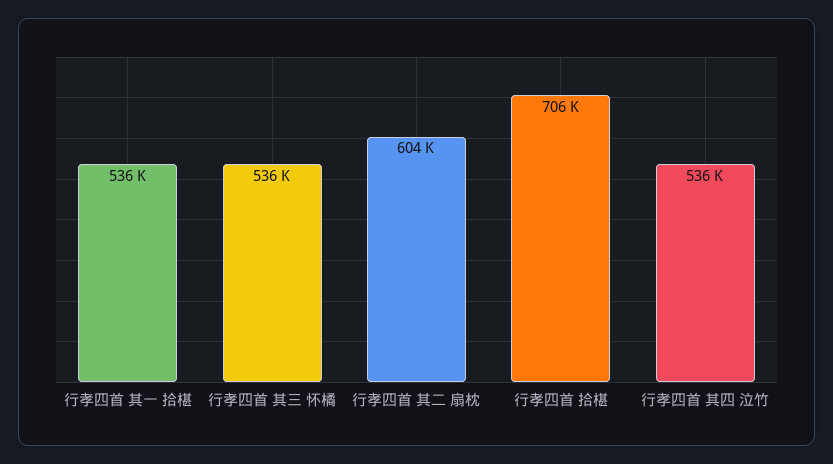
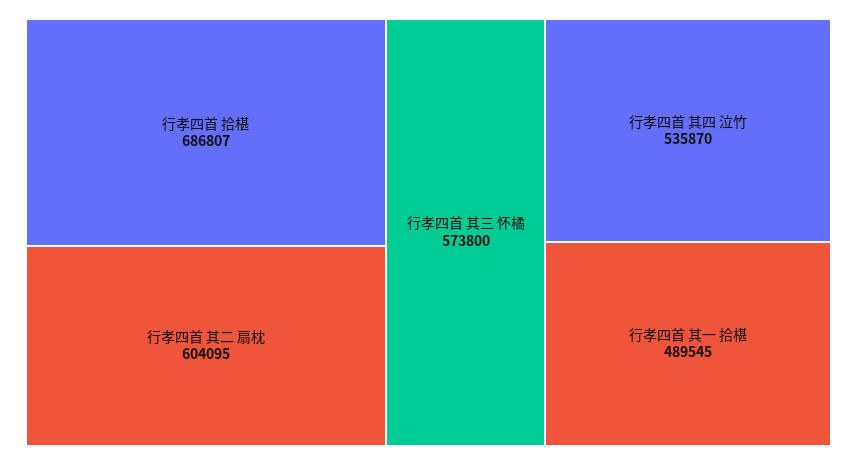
行孝四首 其一 拾椹: 536000 -> 489545
行孝四首 其三 怀橘: 536000 -> 573800
行孝四首 拾椹: 706000 -> 686807

